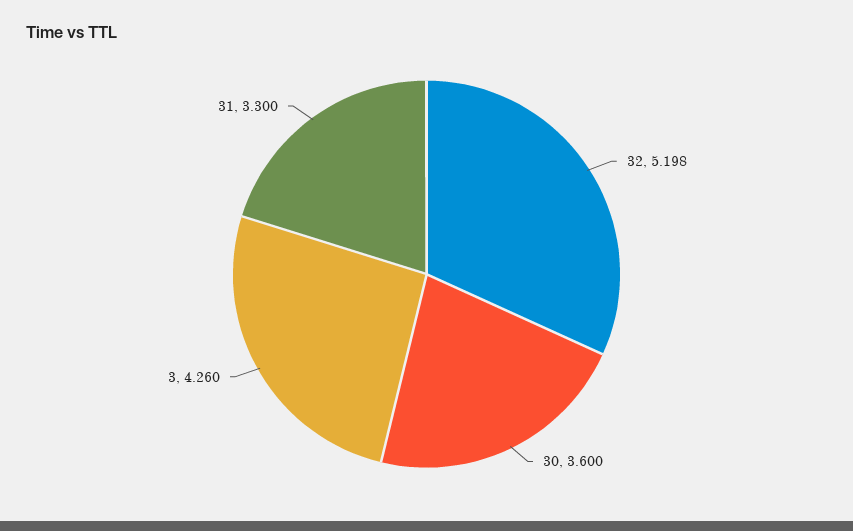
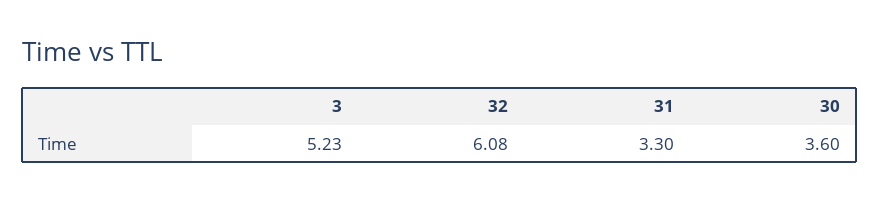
32: 5.198 -> 6.08
3: 4.26 -> 5.23

